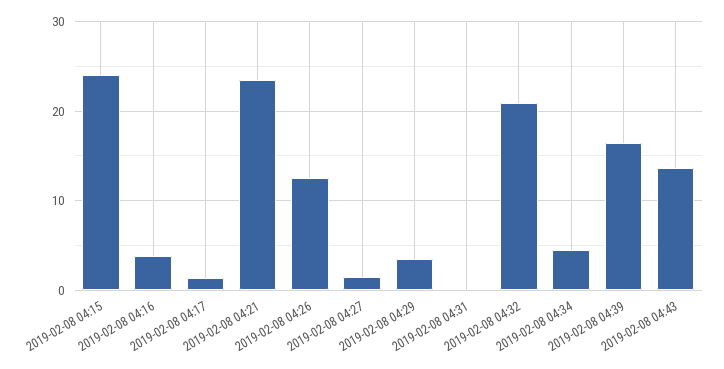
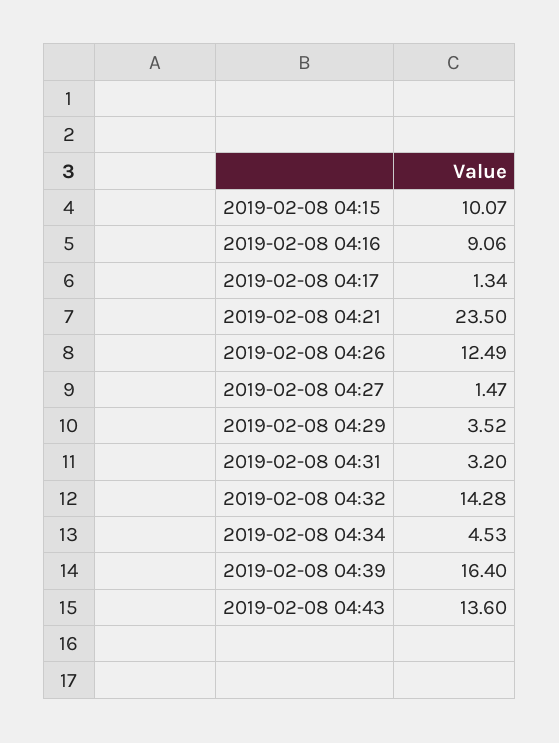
2019-02-08 04:15: 24 -> 10.07
2019-02-08 04:16: 4 -> 9.06
2019-02-08 04:31: 0 -> 3.2
2019-02-08 04:32: 21 -> 14.28

